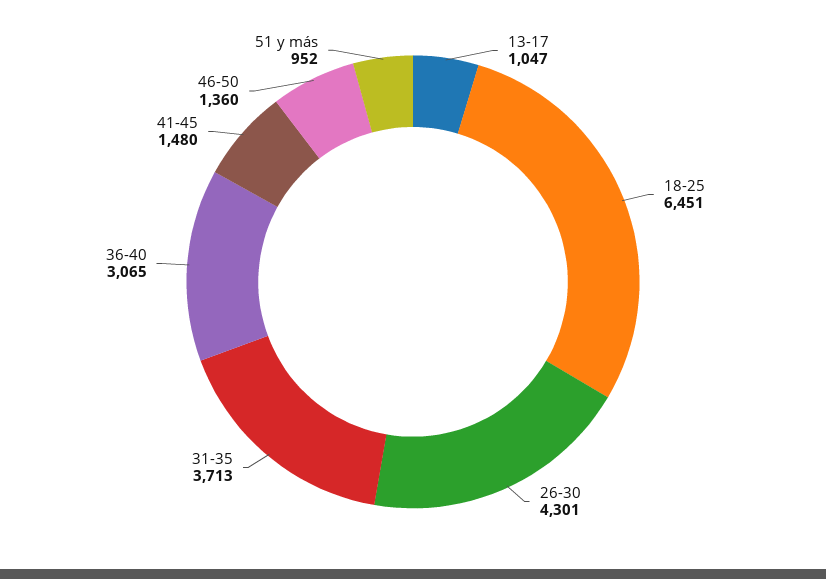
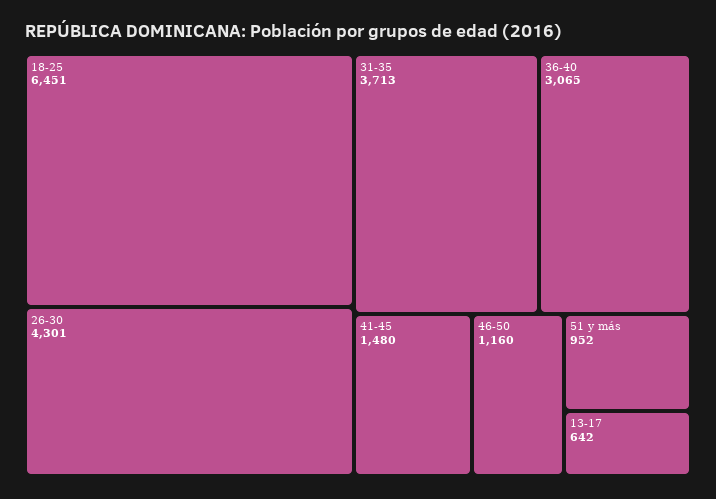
13-17: 1047 -> 642
46-50: 1360 -> 1160

